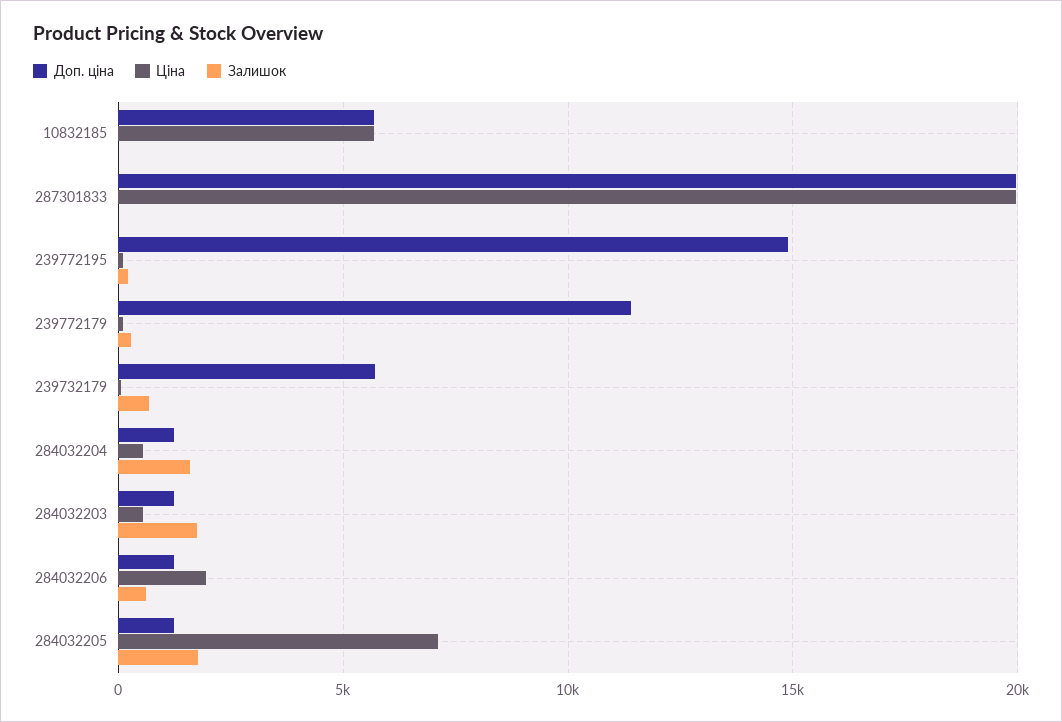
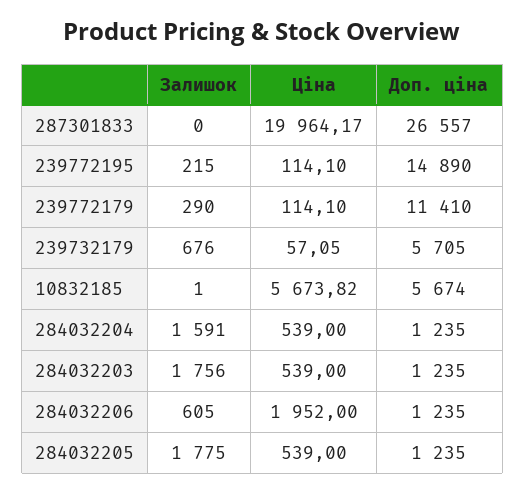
Доп. ціна, 287301833: 20000 -> 26557
Ціна, 284032205: 7000 -> 539

